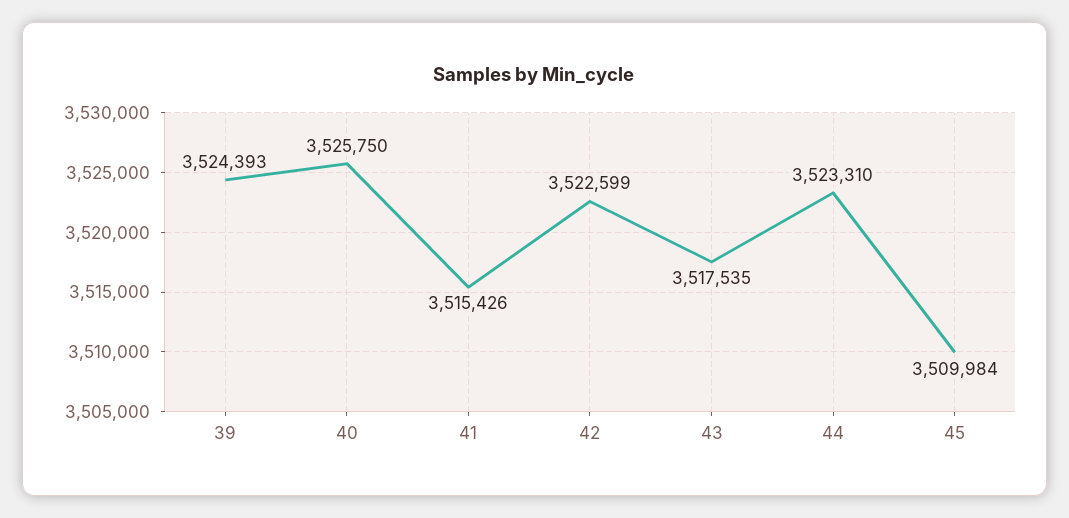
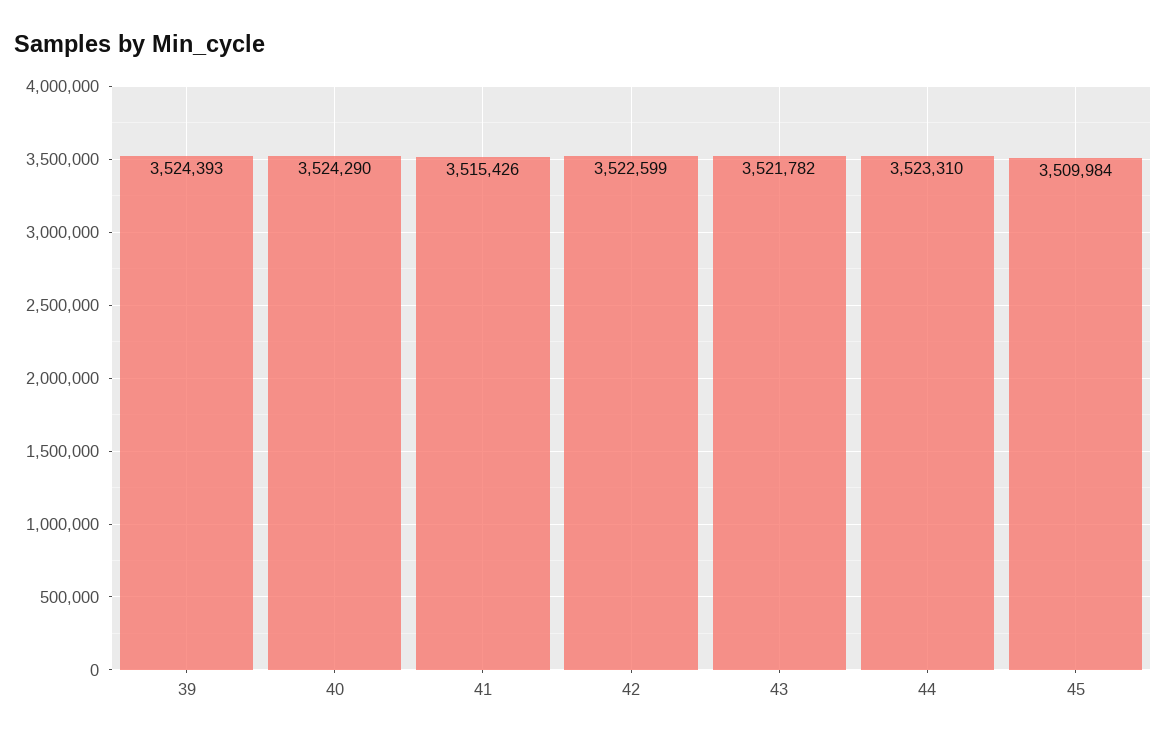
40: 3525750 -> 3524290
43: 3517535 -> 3521782

